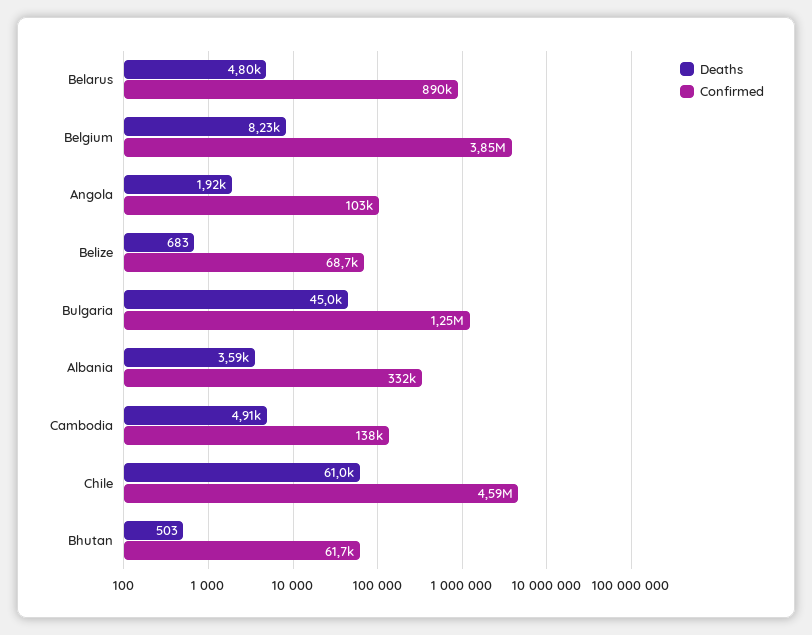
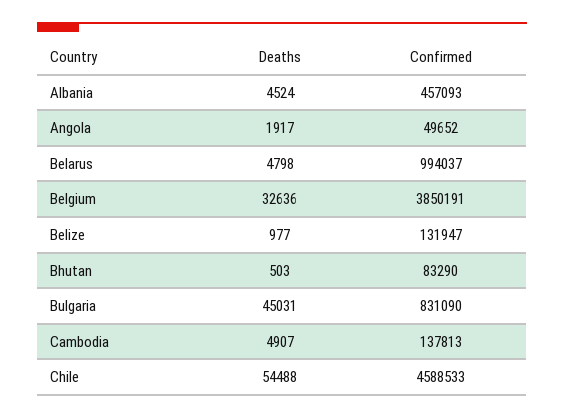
Confirmed, Belarus: 890000 -> 994037
Deaths, Belgium: 8230 -> 32636
Confirmed, Angola: 103000 -> 49652
Deaths, Belize: 683 -> 977
Confirmed, Belize: 68700 -> 131947
Confirmed, Bulgaria: 1250000 -> 831090
Deaths, Albania: 3590 -> 4524
Confirmed, Albania: 332000 -> 457093
Deaths, Chile: 61000 -> 54488
Confirmed, Bhutan: 61700 -> 83290

